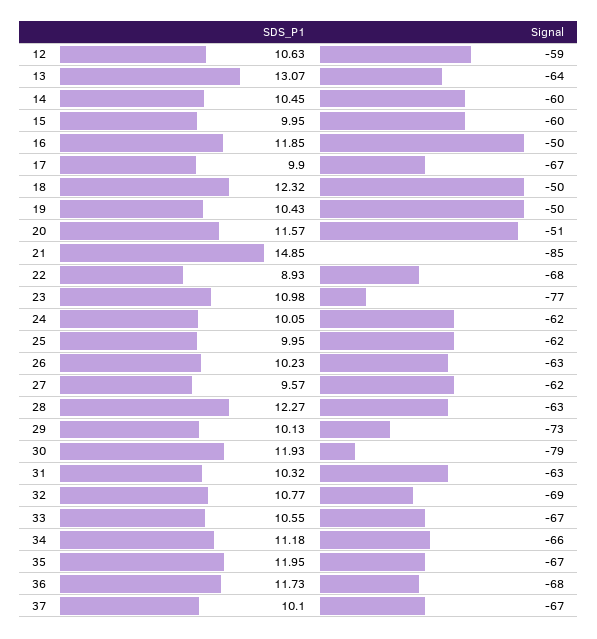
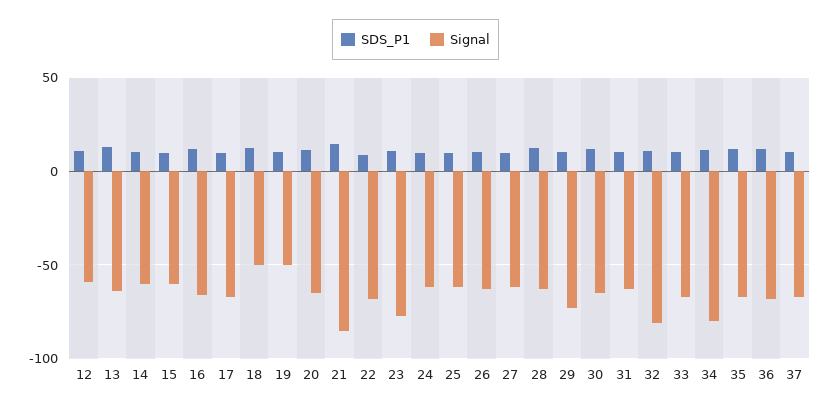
Signal, 16: -50 -> -65
Signal, 20: -51 -> -65
Signal, 30: -79 -> -65
Signal, 32: -69 -> -80
Signal, 34: -66 -> -80

